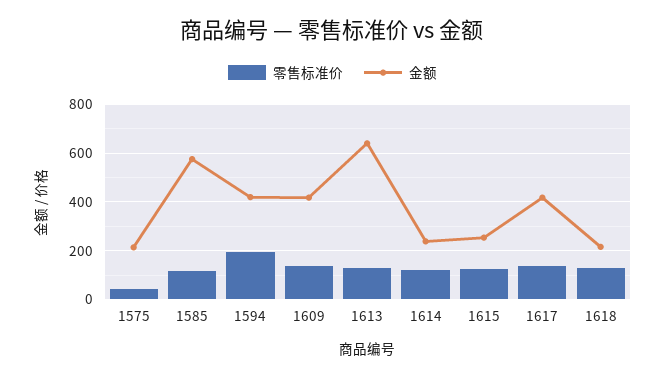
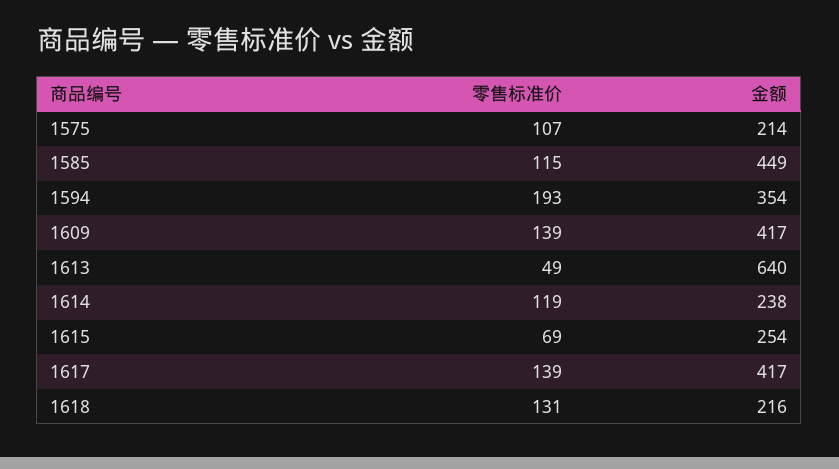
零售标准价, 1575: 50 -> 107
金额, 1585: 575 -> 449
金额, 1594: 425 -> 354
零售标准价, 1613: 125 -> 49
零售标准价, 1615: 125 -> 69

